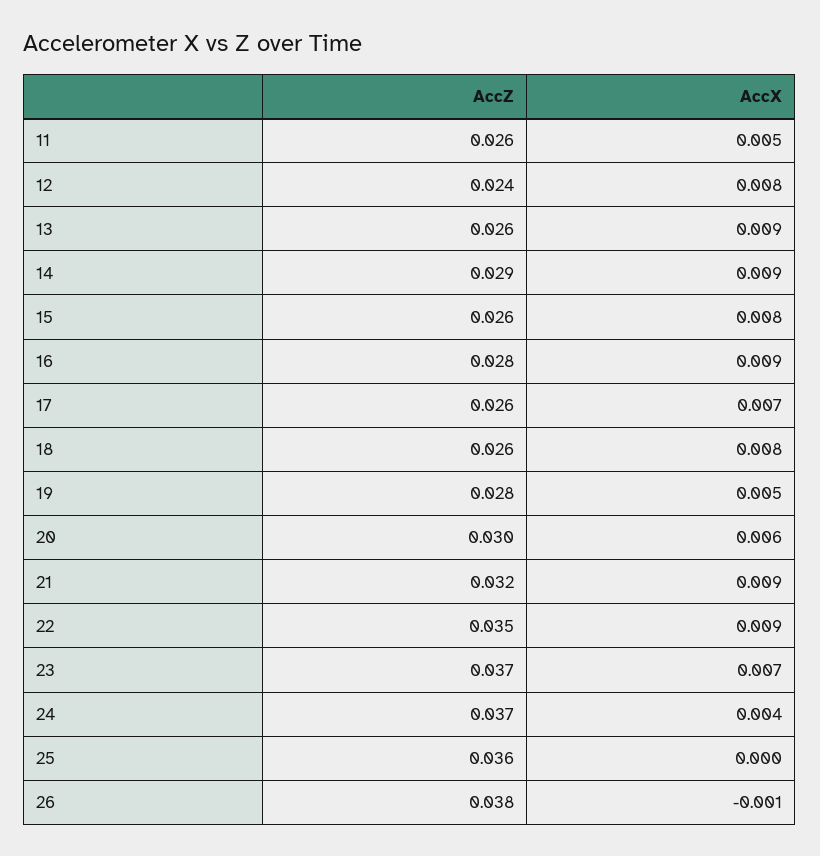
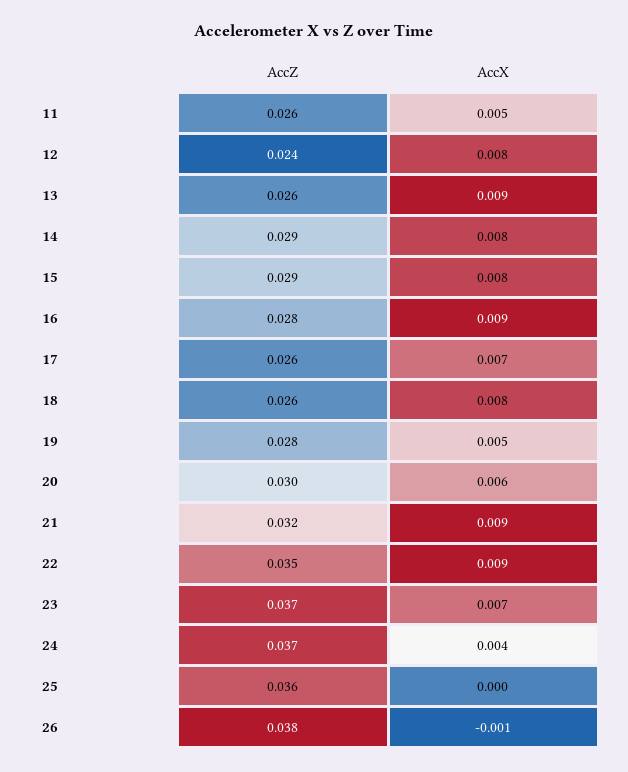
AccX, 14: 0.009 -> 0.008
AccZ, 15: 0.026 -> 0.029

